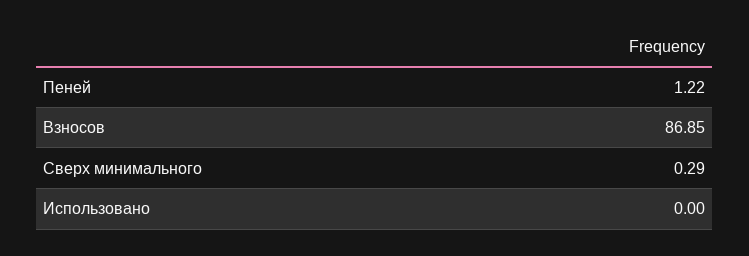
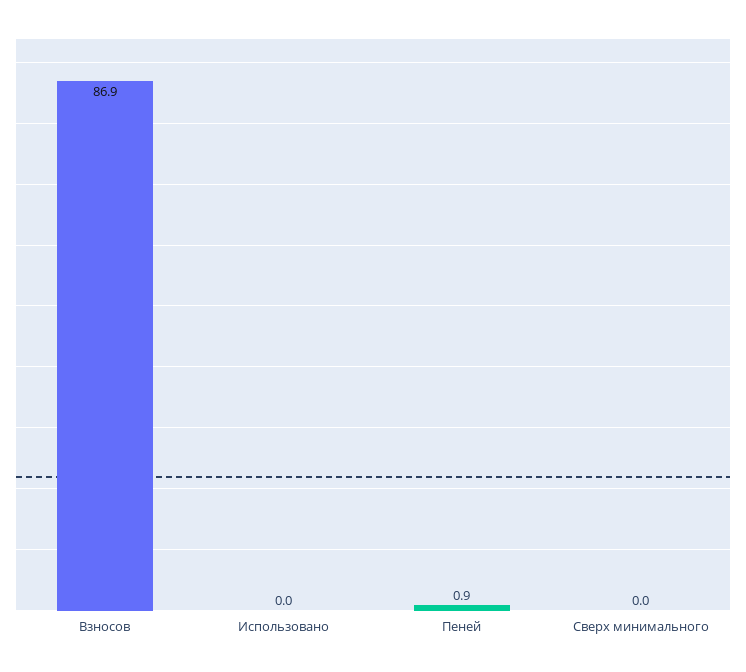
Пеней: 1.22 -> 0.9
Сверх минимального: 0.29 -> 0

